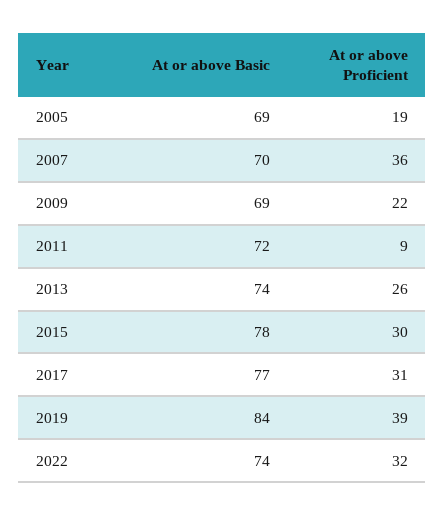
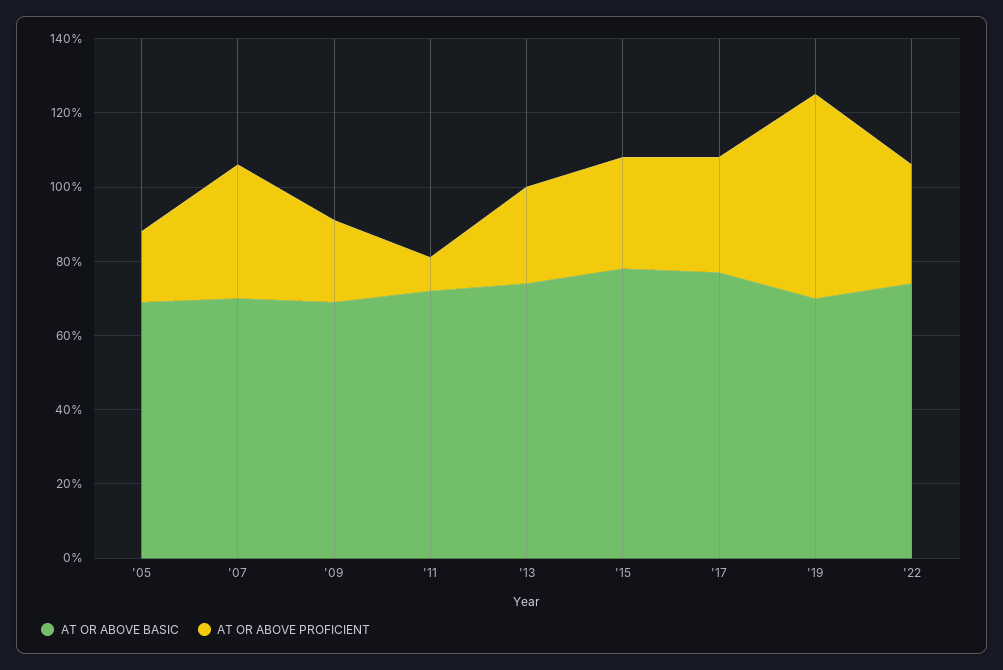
At or above Basic, 2019: 84 -> 70
At or above Proficient, 2019: 39 -> 55

